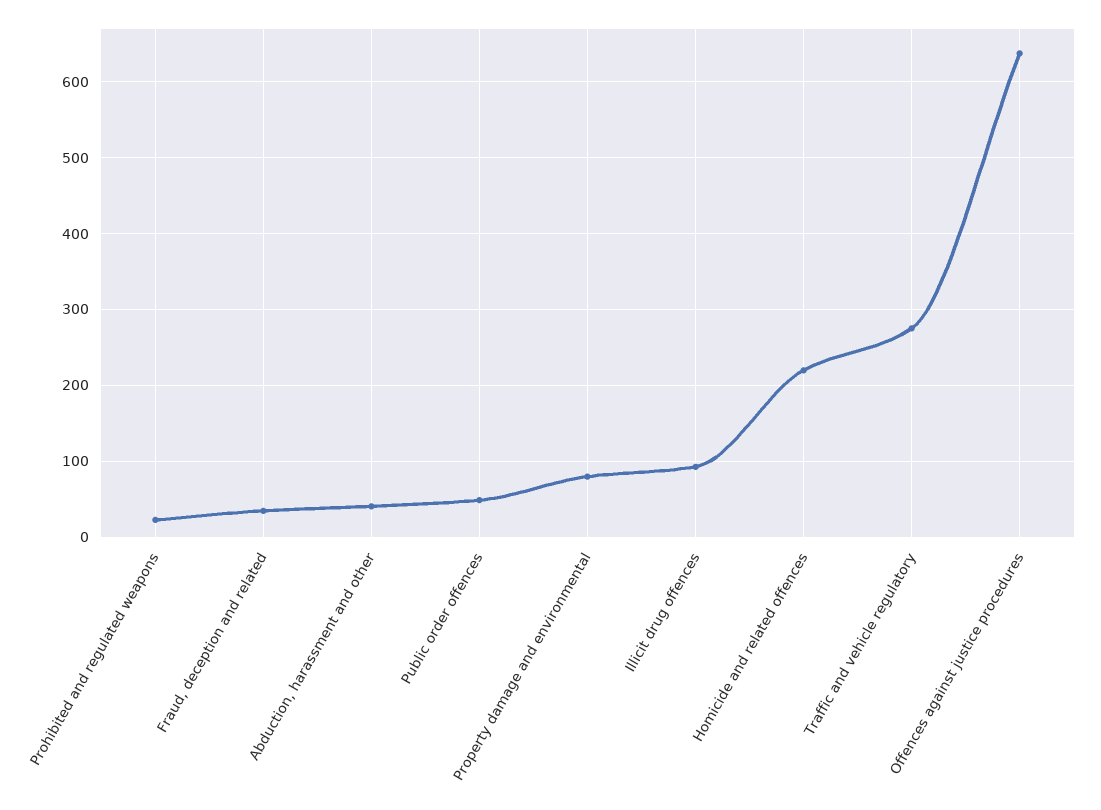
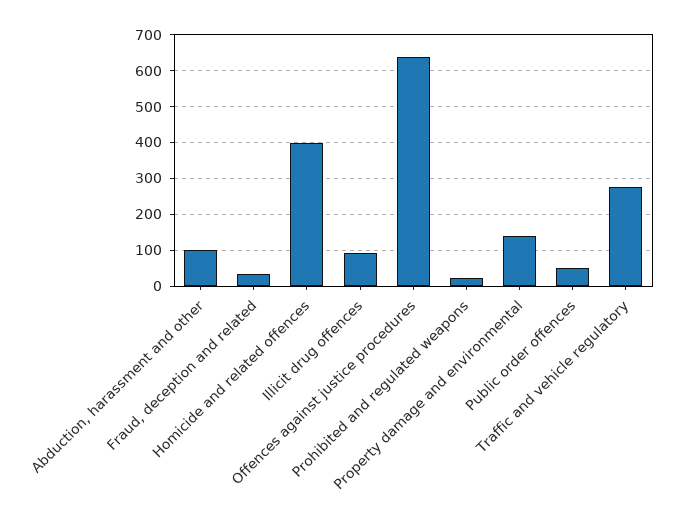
Abduction, harassment and other: 40 -> 100
Property damage and environmental: 80 -> 140
Homicide and related offences: 220 -> 400

